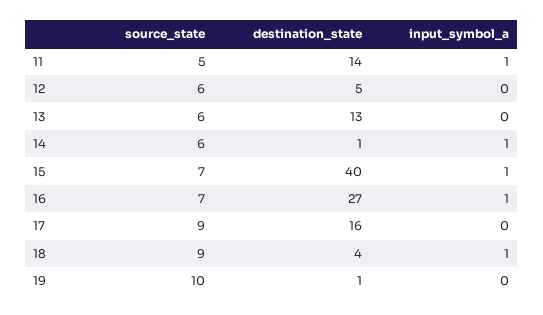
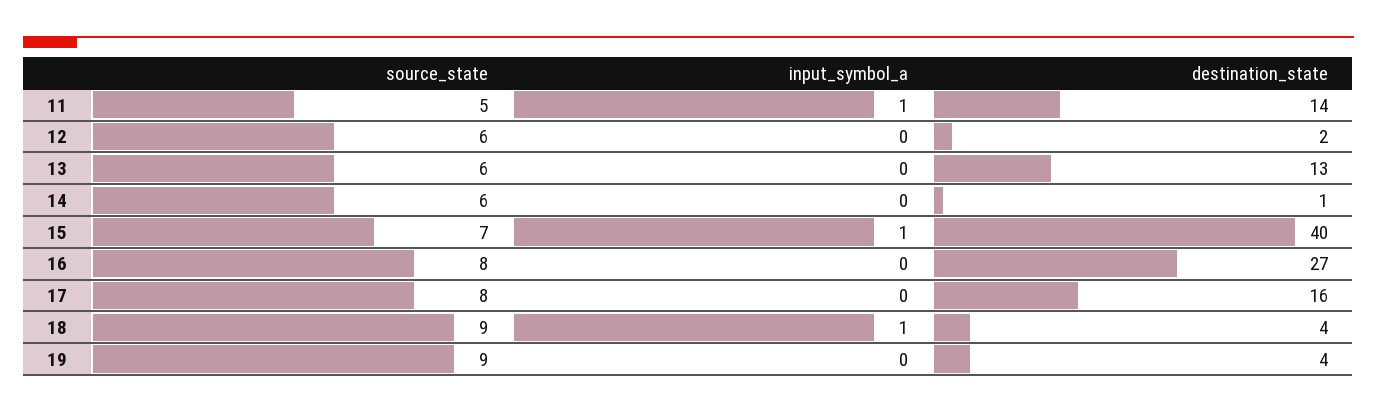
destination_state, 12: 5 -> 2
input_symbol_a, 14: 1 -> 0
source_state, 16: 7 -> 8
input_symbol_a, 16: 1 -> 0
source_state, 17: 9 -> 8
source_state, 19: 10 -> 9
destination_state, 19: 1 -> 4

